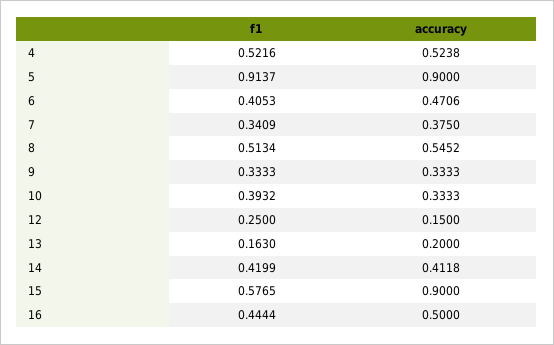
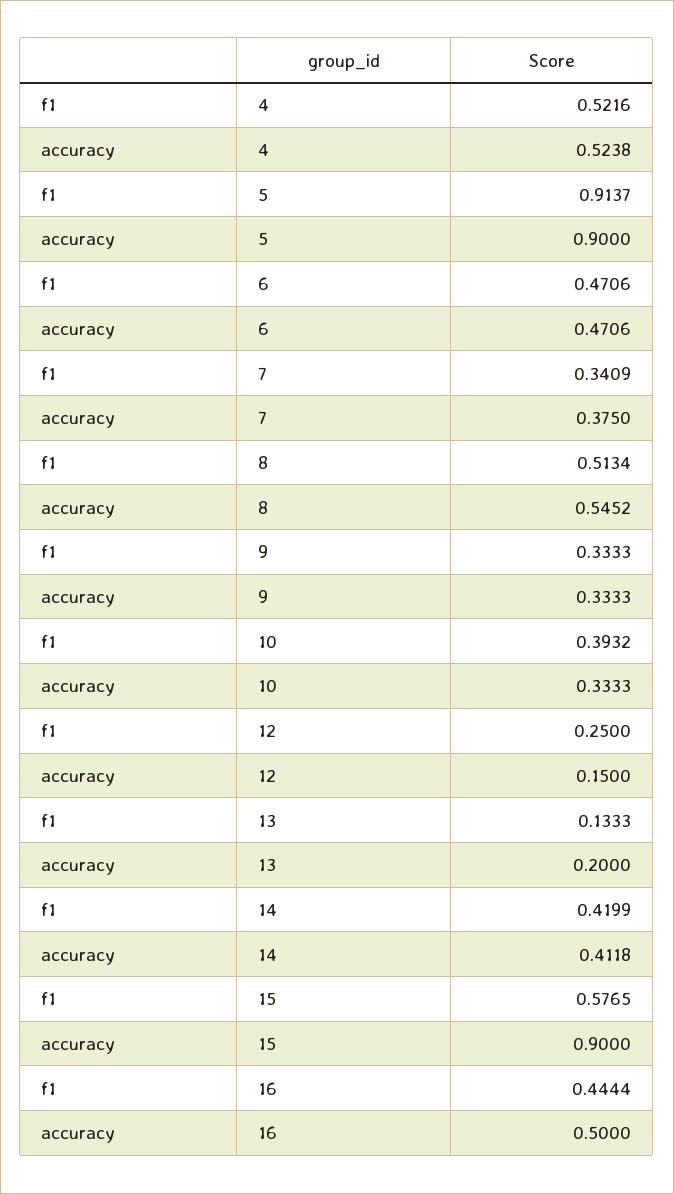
f1, 6: 0.4053 -> 0.4706
f1, 13: 0.163 -> 0.1333

